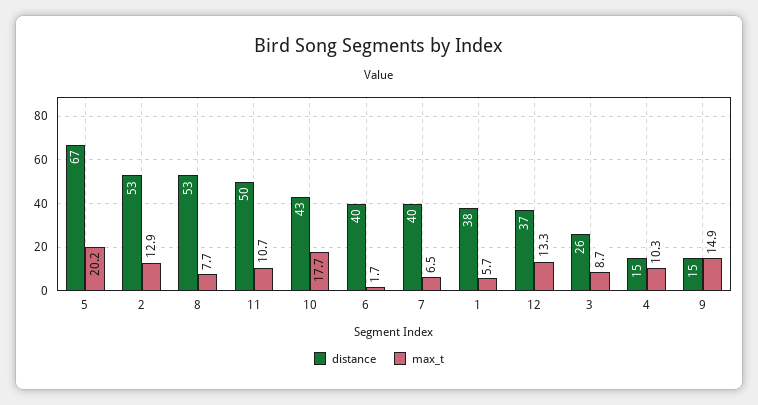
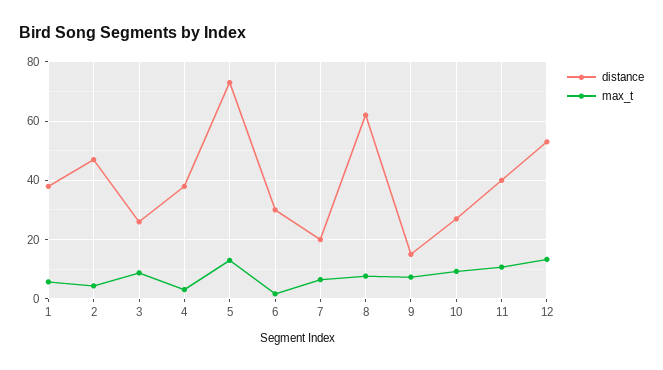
distance, 5: 67 -> 72.5
max_t, 5: 20.2 -> 12.5
distance, 2: 53 -> 47.5
max_t, 2: 12.9 -> 5
distance, 8: 53 -> 62.5
distance, 11: 50 -> 40
distance, 10: 43 -> 27.5
max_t, 10: 17.7 -> 10
distance, 6: 40 -> 30
distance, 7: 40 -> 20
distance, 12: 37 -> 52.5
distance, 4: 15 -> 37.5
max_t, 4: 10.3 -> 2.5
max_t, 9: 14.9 -> 7.5

